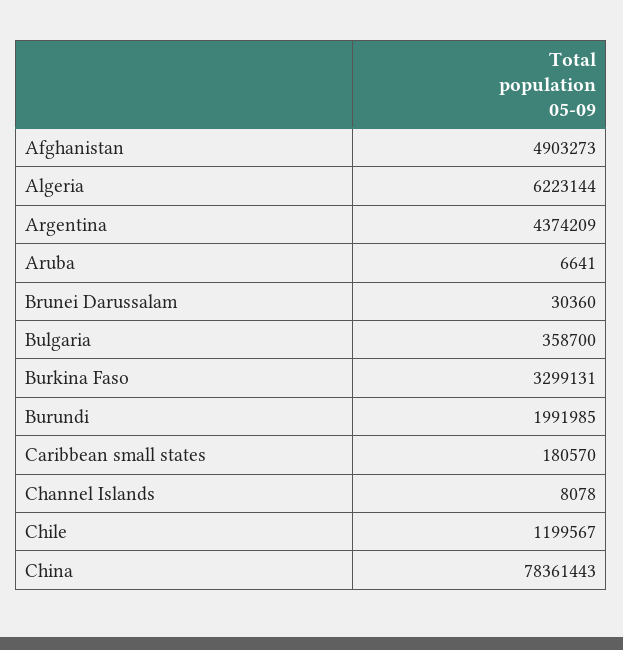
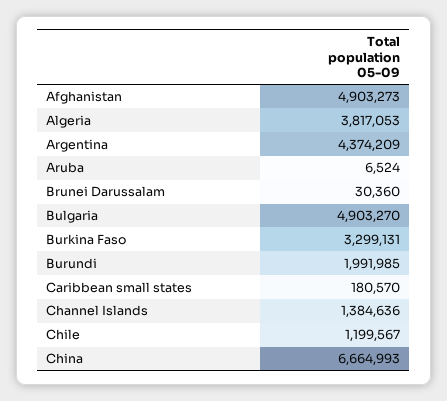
Algeria: 6223144 -> 3817053
Aruba: 6641 -> 6524
Bulgaria: 358700 -> 4903270
Channel Islands: 8078 -> 1384636
China: 78361443 -> 6664993

